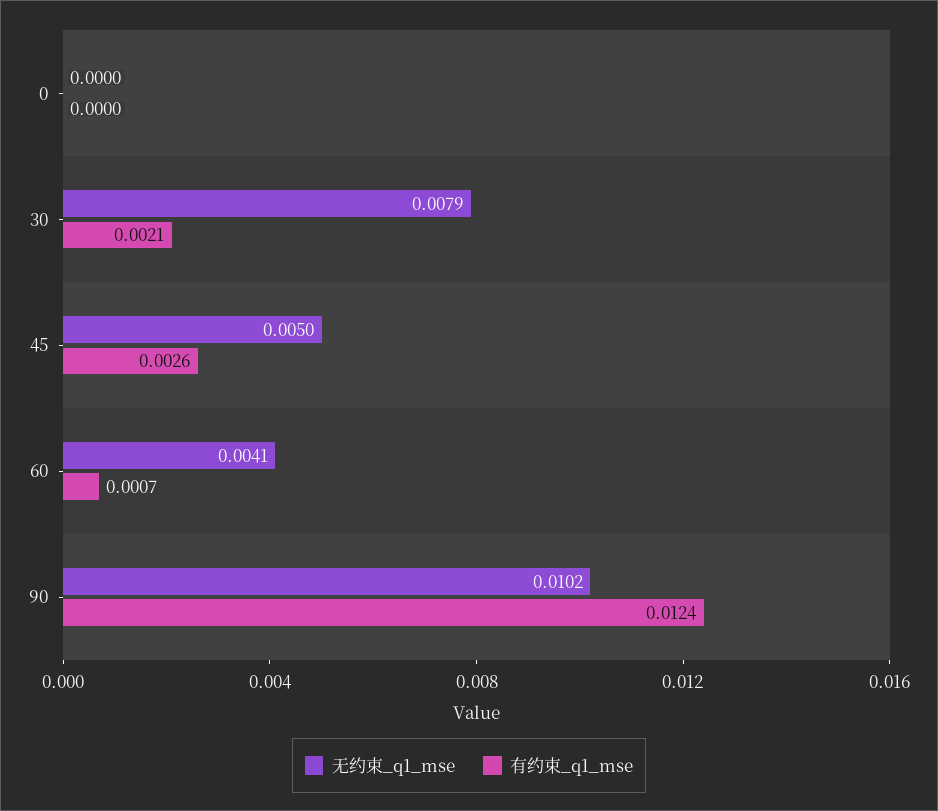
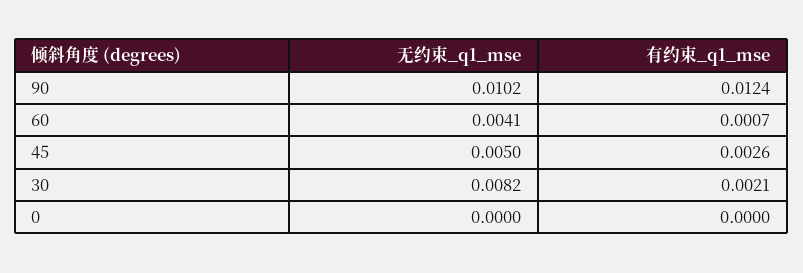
无约束_q1_mse, 30: 0.0079 -> 0.0082

